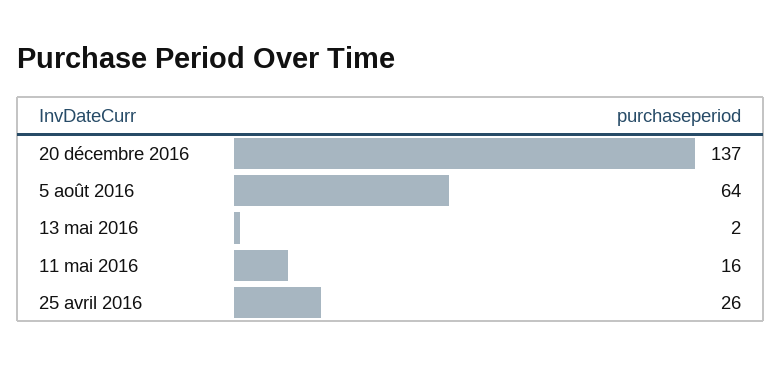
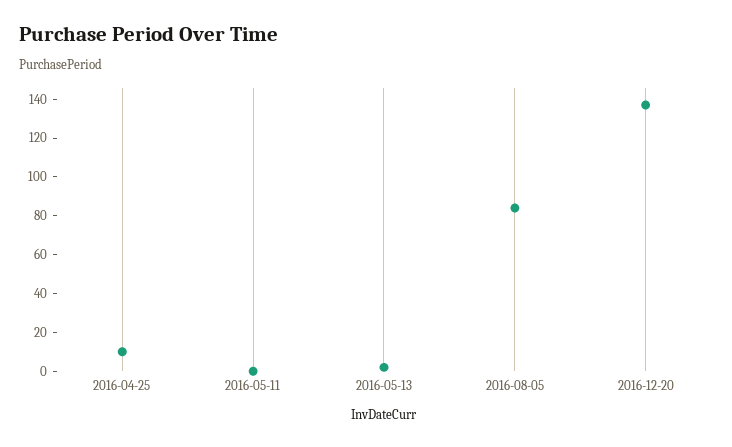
5 août 2016: 64 -> 85
11 mai 2016: 16 -> 0
25 avril 2016: 26 -> 10

